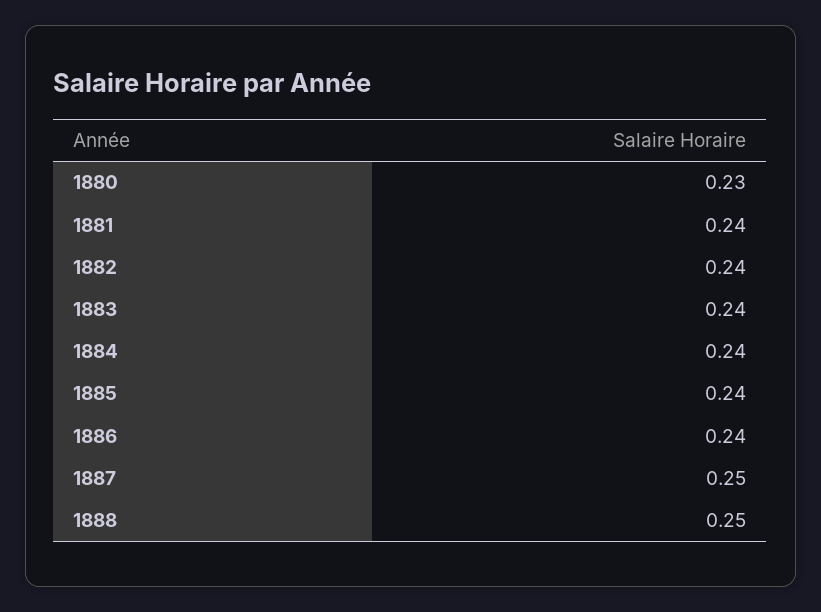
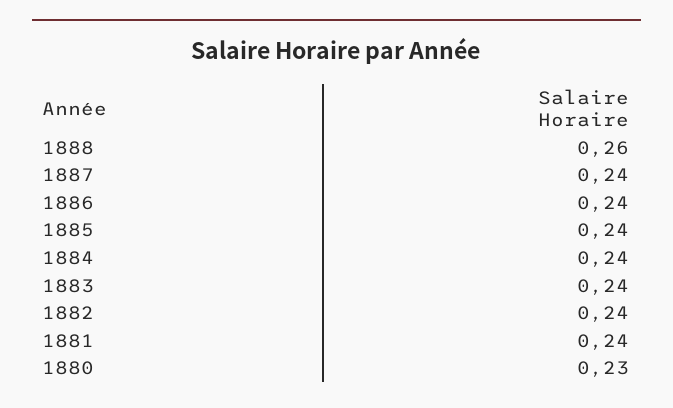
1887: 0.25 -> 0.24
1888: 0.25 -> 0.26

